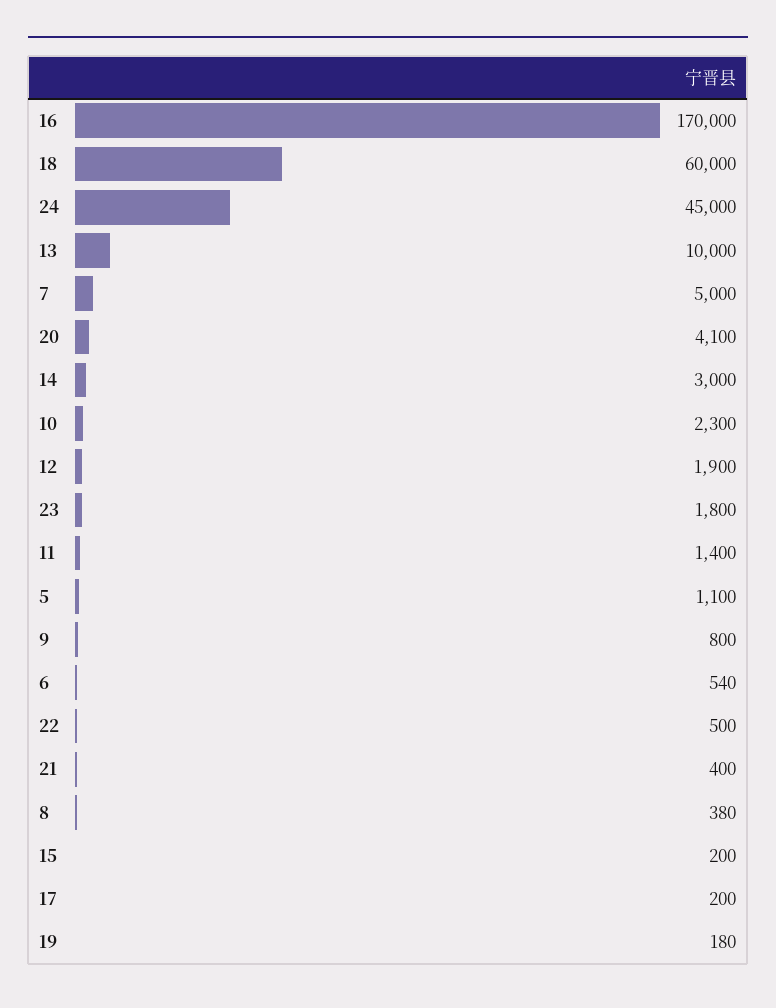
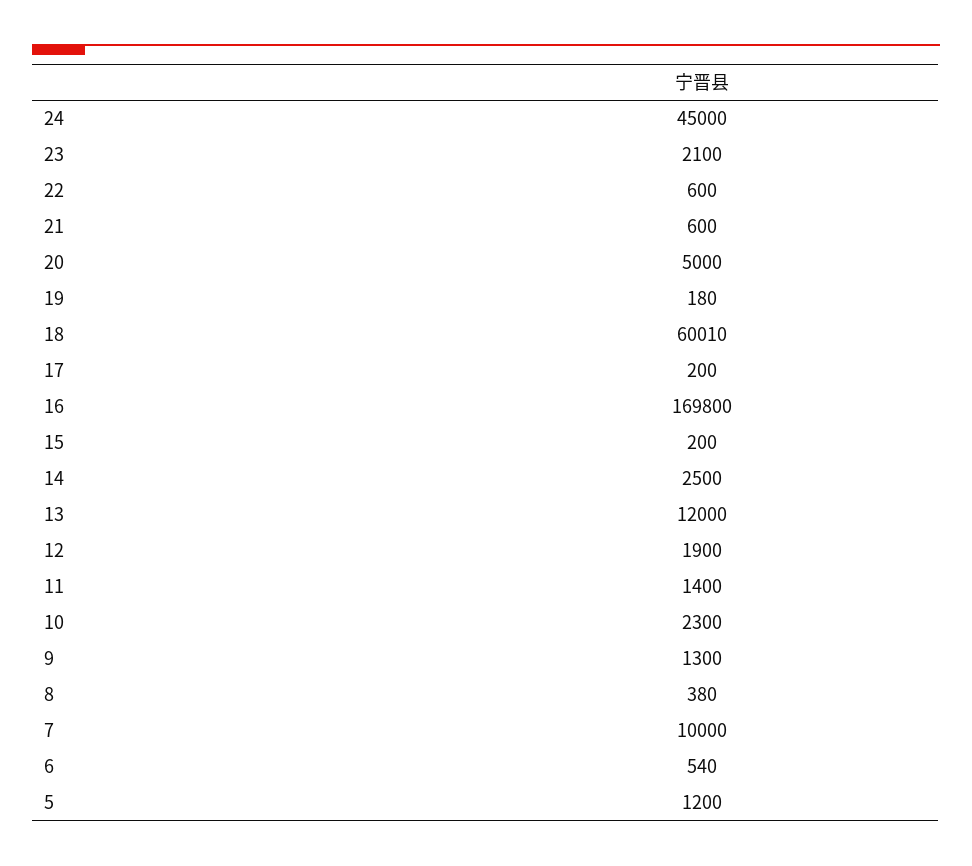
16: 170000 -> 169800
18: 60000 -> 60010
13: 10000 -> 12000
7: 5000 -> 10000
20: 4100 -> 5000
14: 3000 -> 2500
23: 1800 -> 2100
5: 1100 -> 1200
9: 800 -> 1300
22: 500 -> 600
21: 400 -> 600

